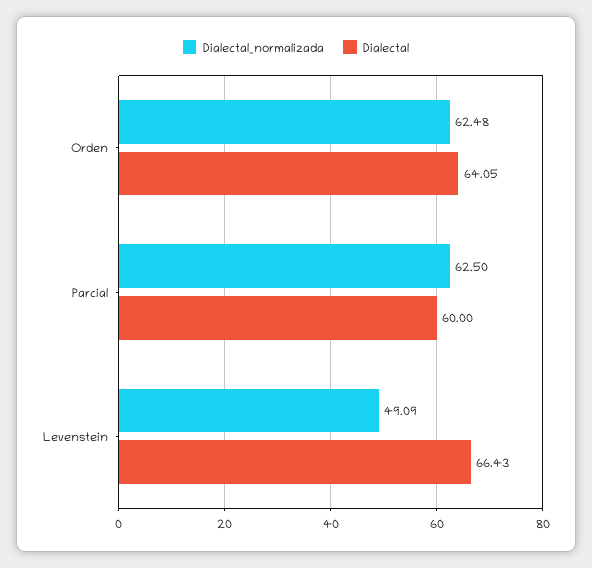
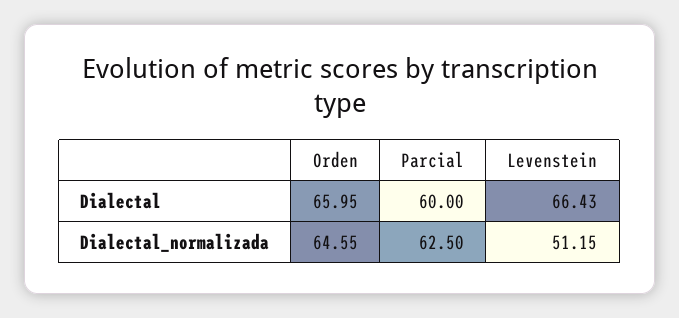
Dialectal_normalizada, Orden: 62.48 -> 64.55
Dialectal, Orden: 64.05 -> 65.95
Dialectal_normalizada, Levenstein: 49.09 -> 51.15

